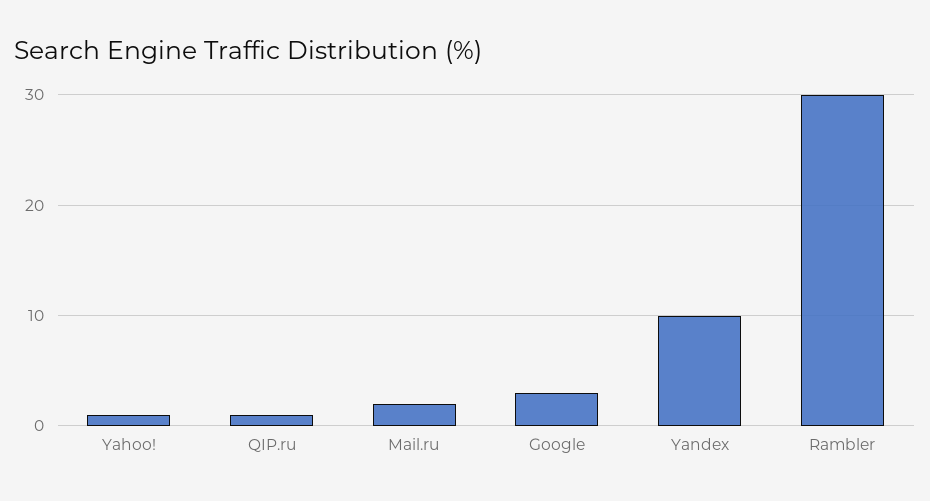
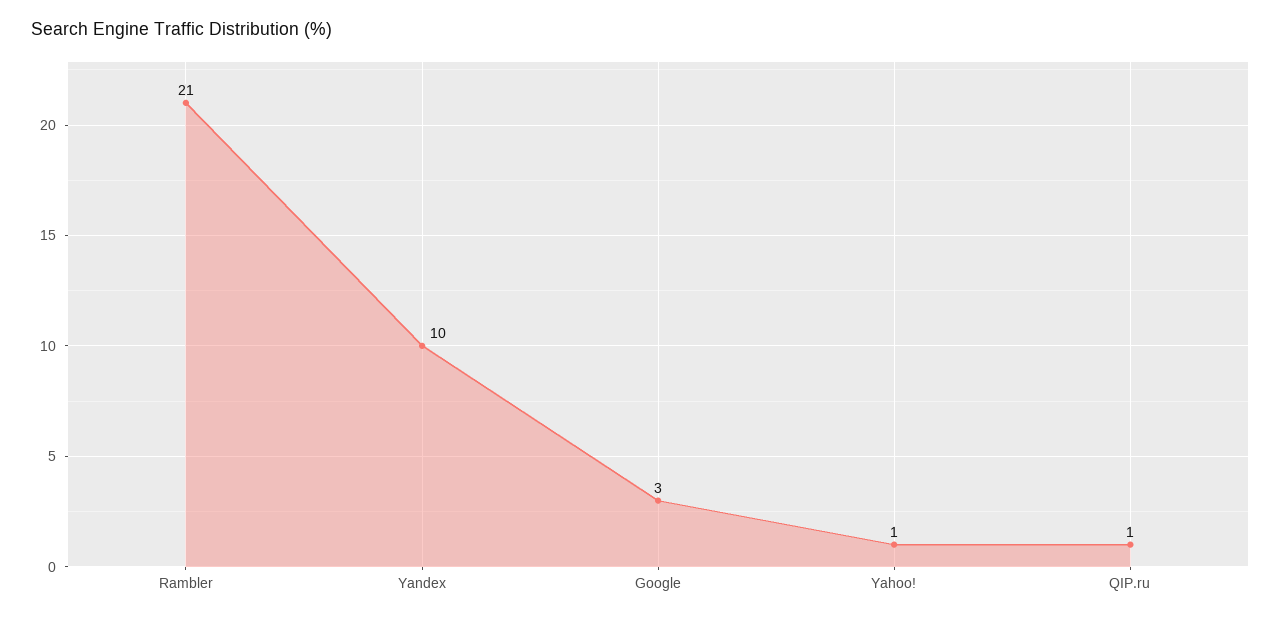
Mail.ru: 2 -> none
Rambler: 30 -> 21

